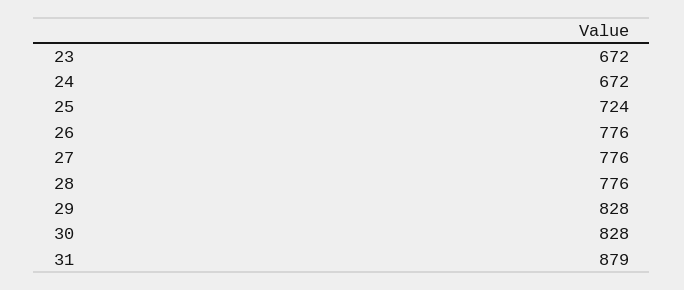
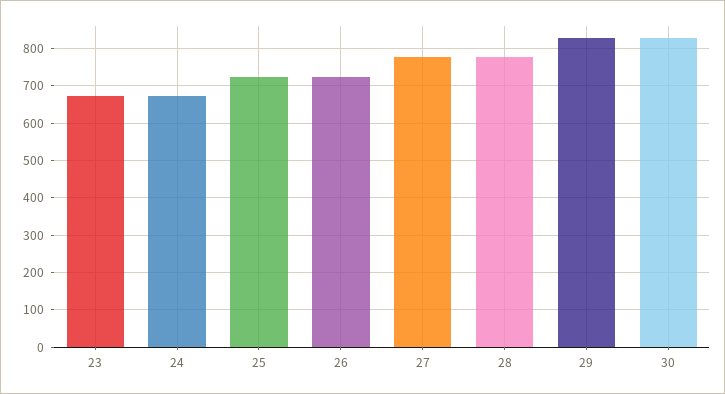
26: 776 -> 720
31: 879 -> none

